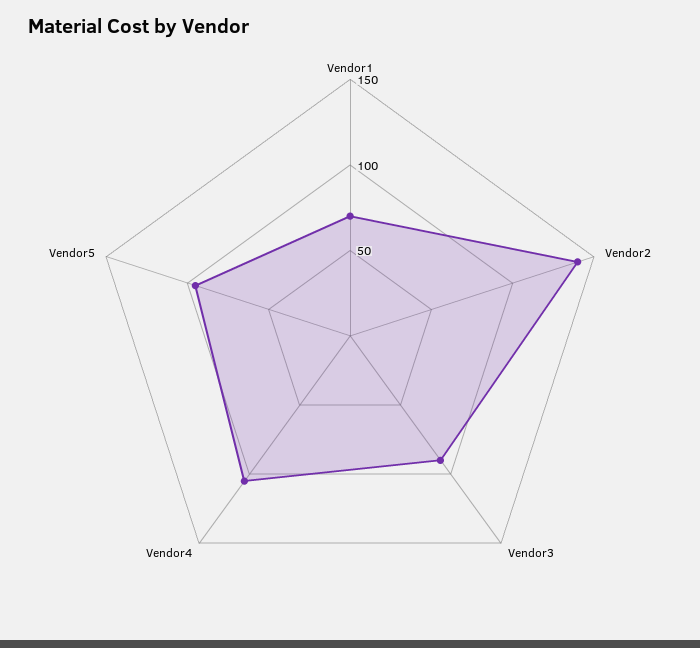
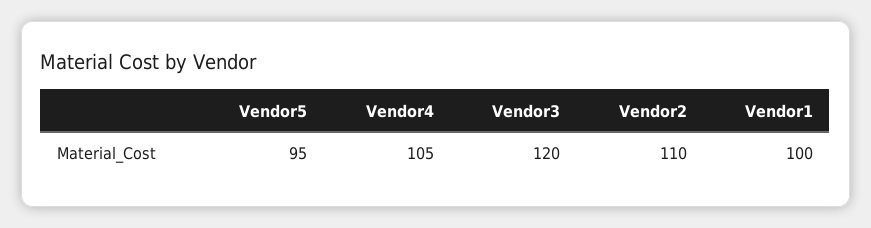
Vendor1: 70 -> 100
Vendor2: 140 -> 110
Vendor3: 90 -> 120

